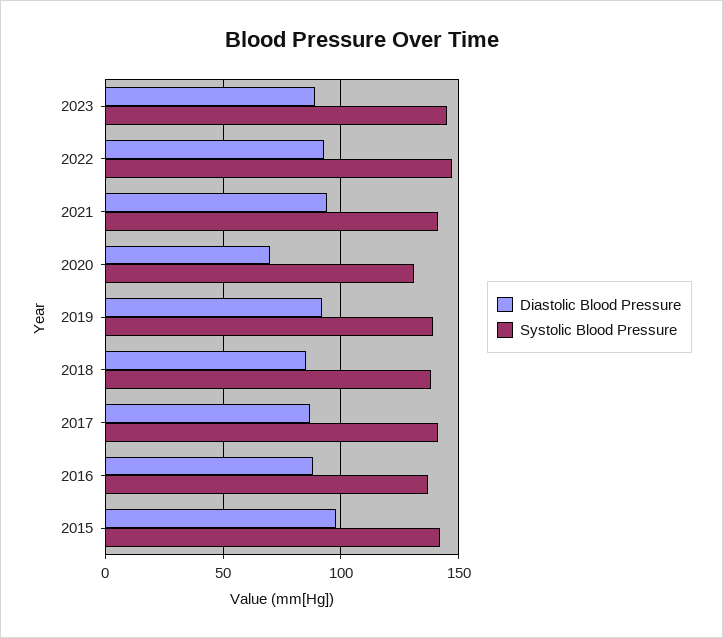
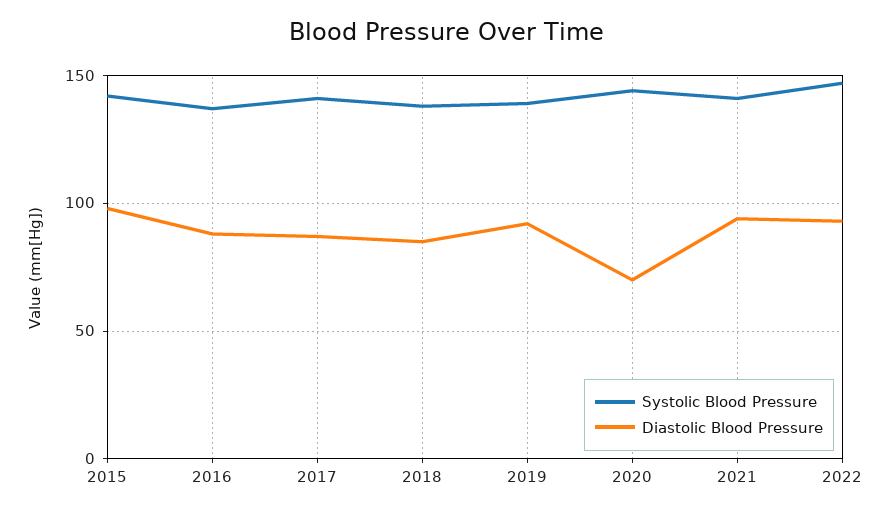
Diastolic Blood Pressure, 2023: 90 -> none
Systolic Blood Pressure, 2023: 145 -> none
Systolic Blood Pressure, 2020: 130 -> 145

